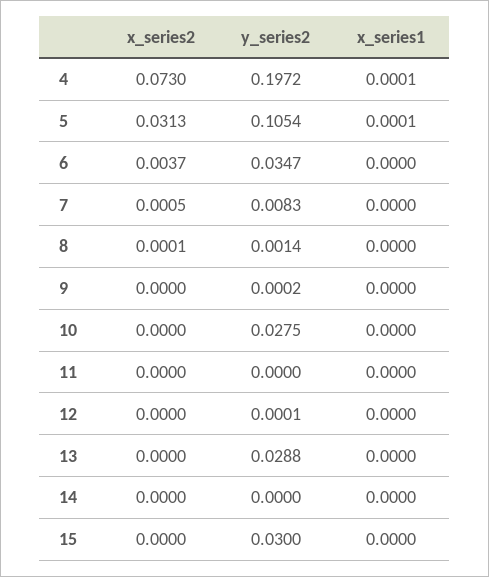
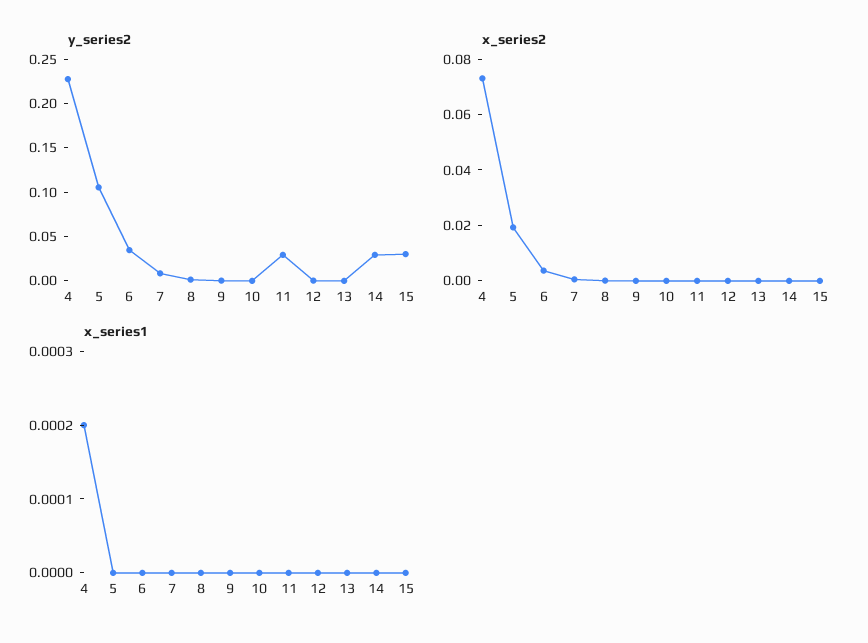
y_series2, 4: 0.1972 -> 0.23
x_series1, 4: 0.0001 -> 0.0002
x_series2, 5: 0.0313 -> 0.02
x_series1, 5: 0.0001 -> 0
y_series2, 10: 0.0275 -> 0
y_series2, 11: 0 -> 0.03
y_series2, 13: 0.0288 -> 0
y_series2, 14: 0 -> 0.03

